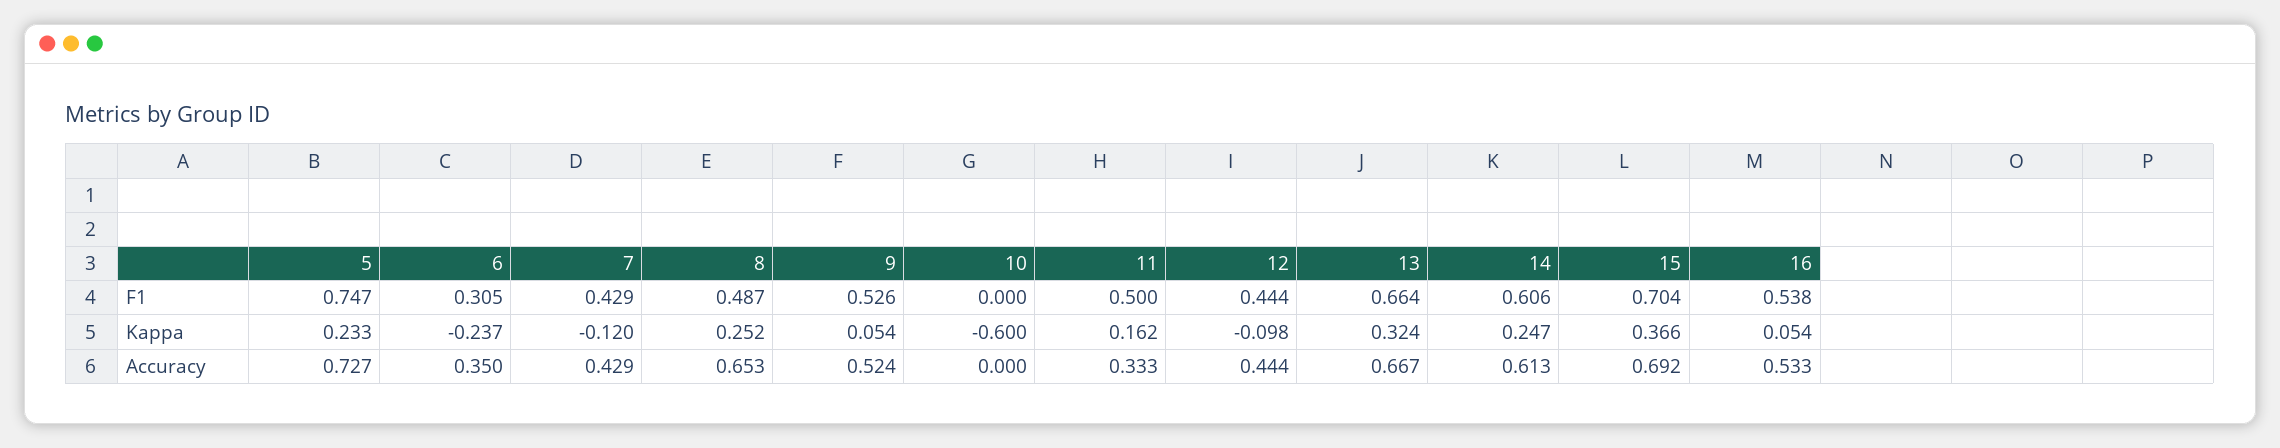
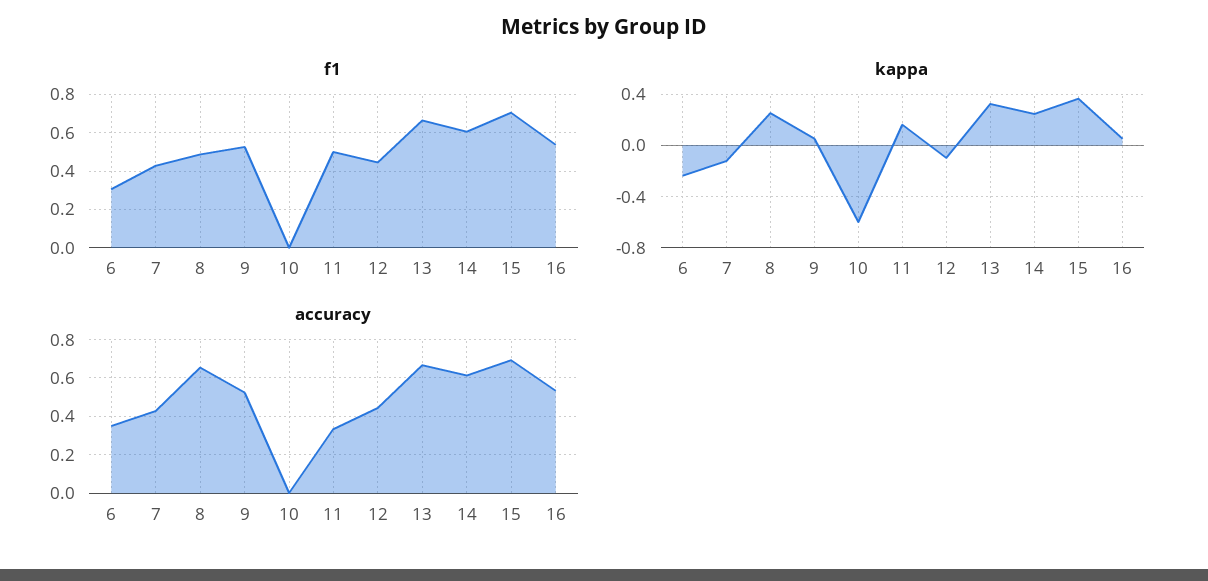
F1, 5: 0.747 -> none
Kappa, 5: 0.233 -> none
Accuracy, 5: 0.727 -> none

